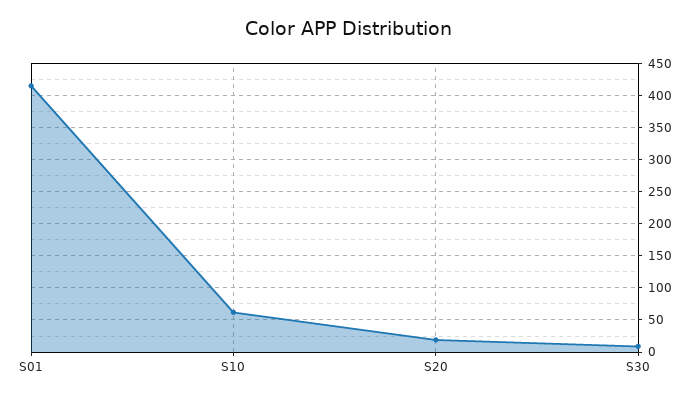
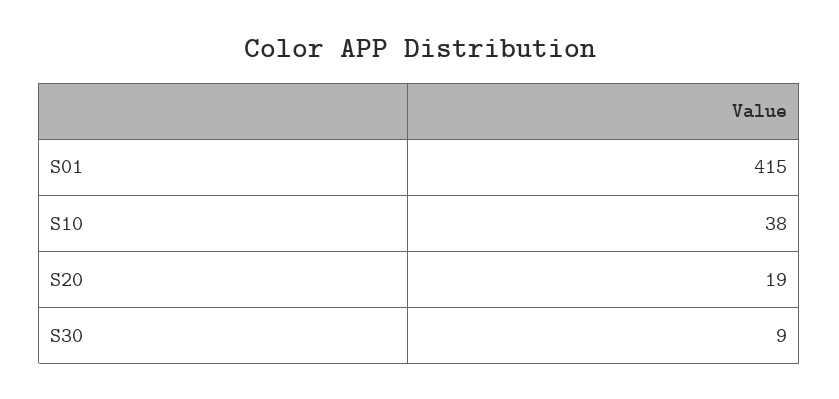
S10: 60 -> 38

